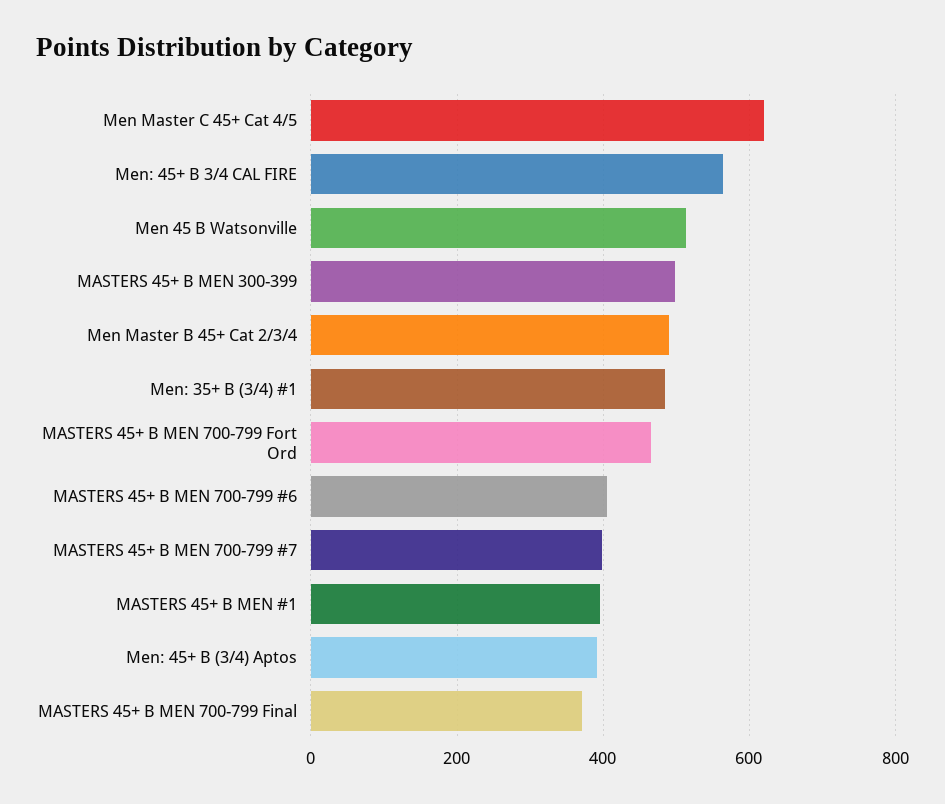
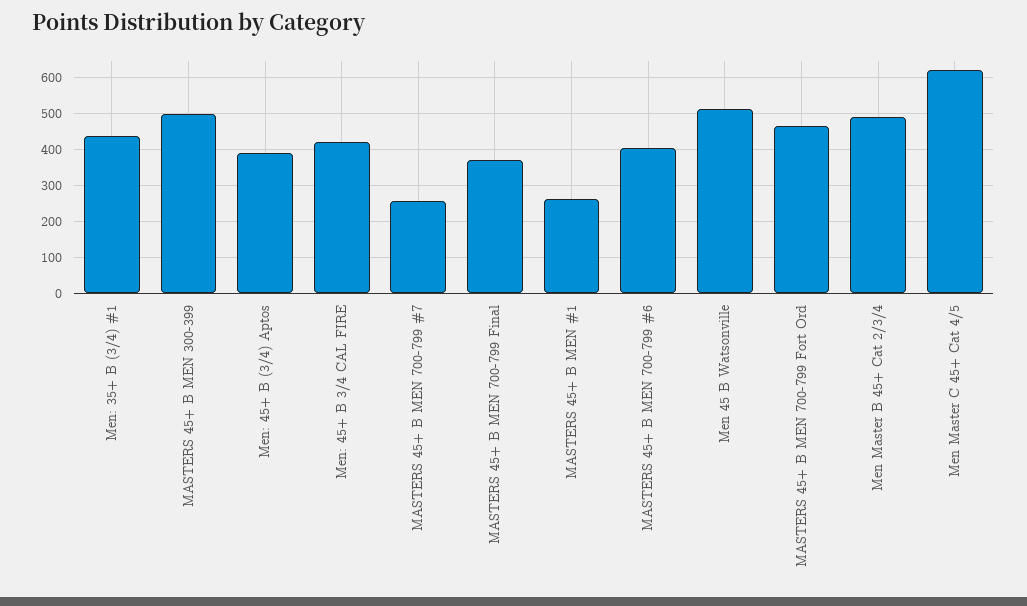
Men: 45+ B 3/4 CAL FIRE: 560 -> 420
Men: 35+ B (3/4) #1: 480 -> 440
MASTERS 45+ B MEN 700-799 #7: 400 -> 260
MASTERS 45+ B MEN #1: 400 -> 260

